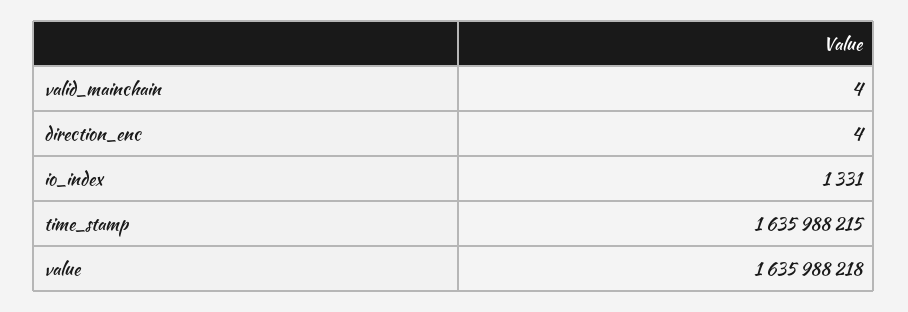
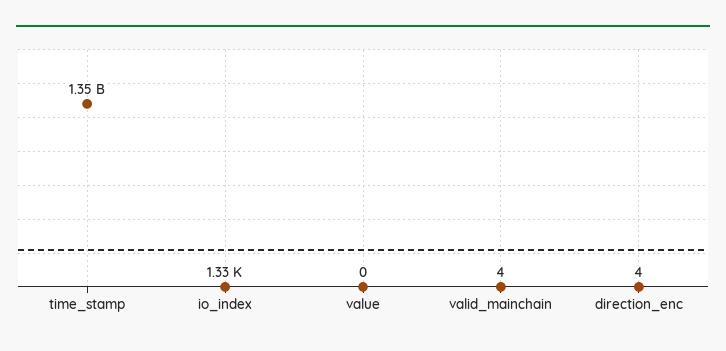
time_stamp: 1635988215 -> 1350000000
value: 1635988218 -> 0

